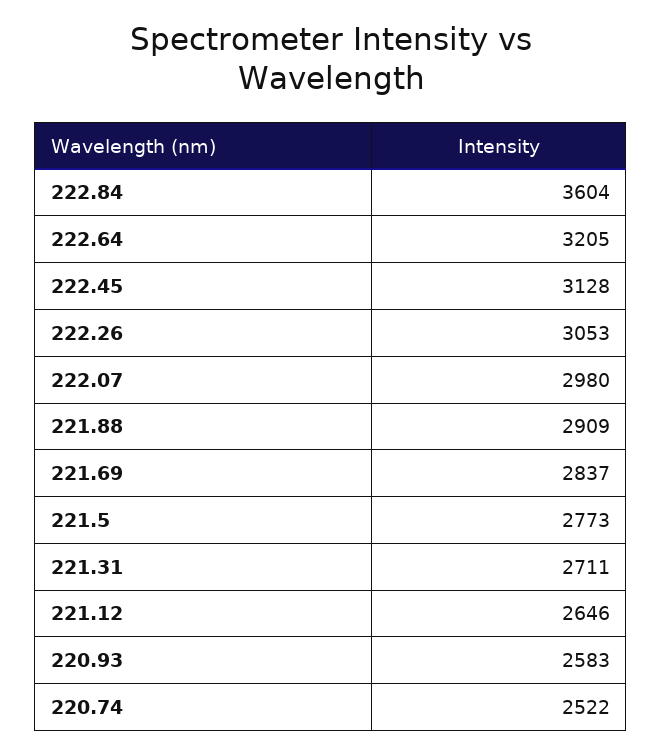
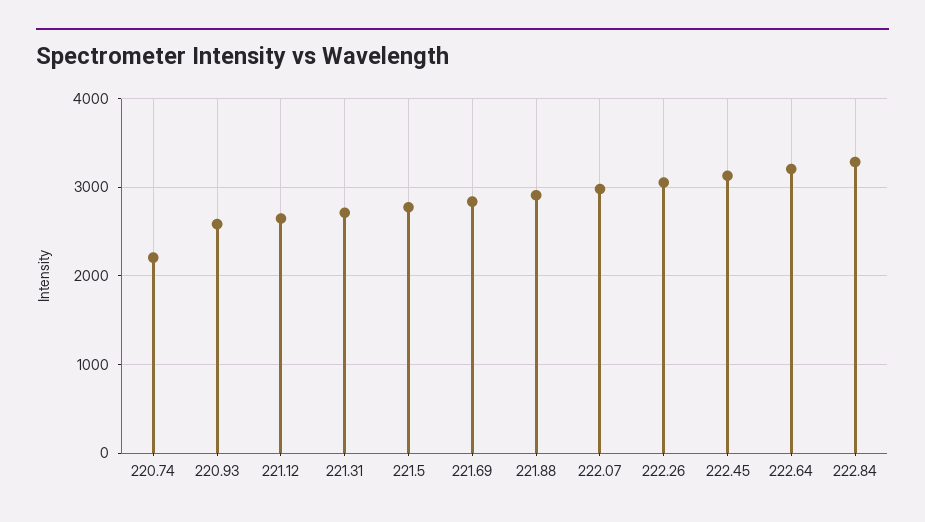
222.84: 3604 -> 3300
220.74: 2522 -> 2200

